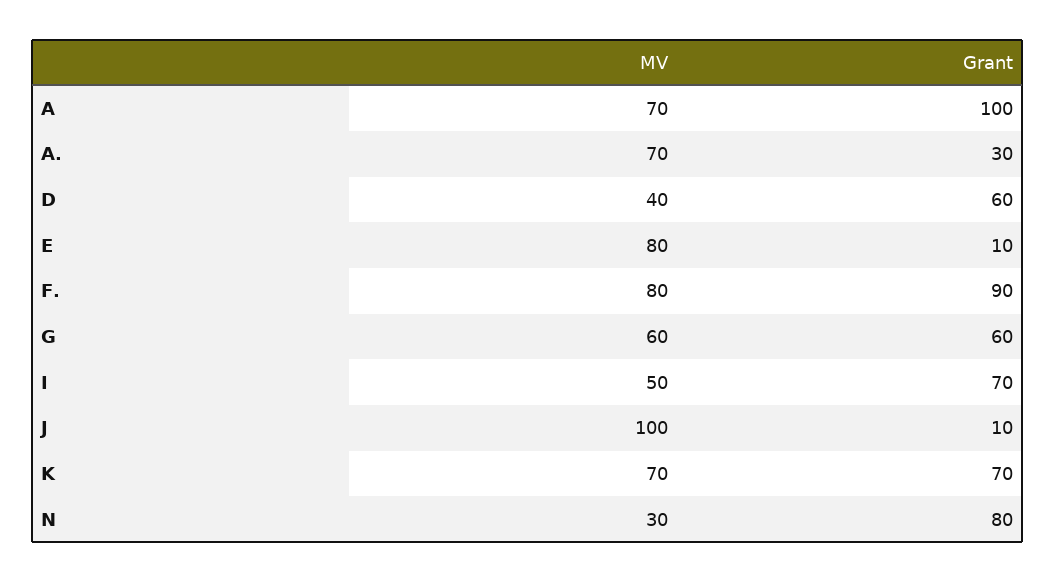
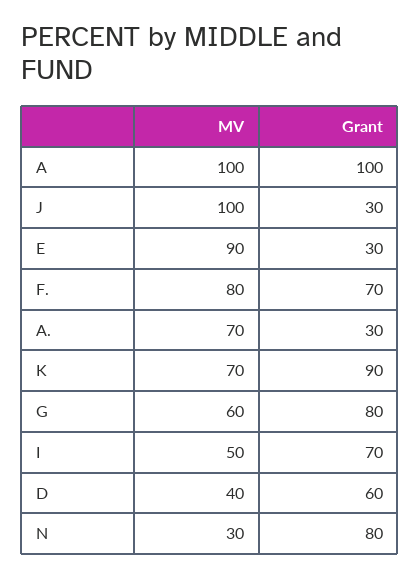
MV, A: 70 -> 100
MV, E: 80 -> 90
Grant, E: 10 -> 30
Grant, F.: 90 -> 70
Grant, G: 60 -> 80
Grant, J: 10 -> 30
Grant, K: 70 -> 90

